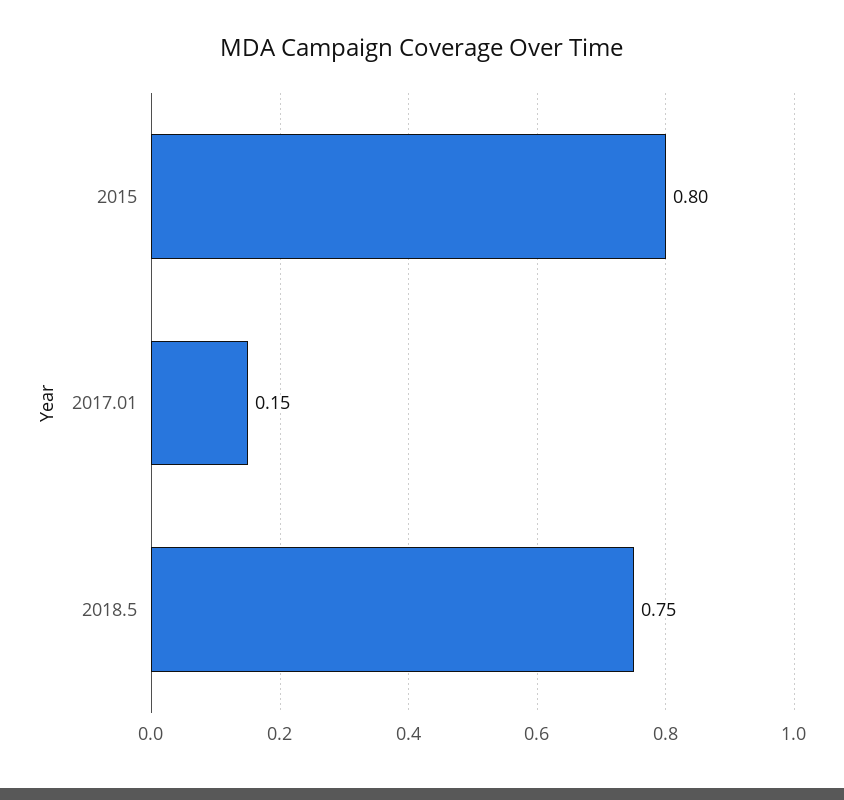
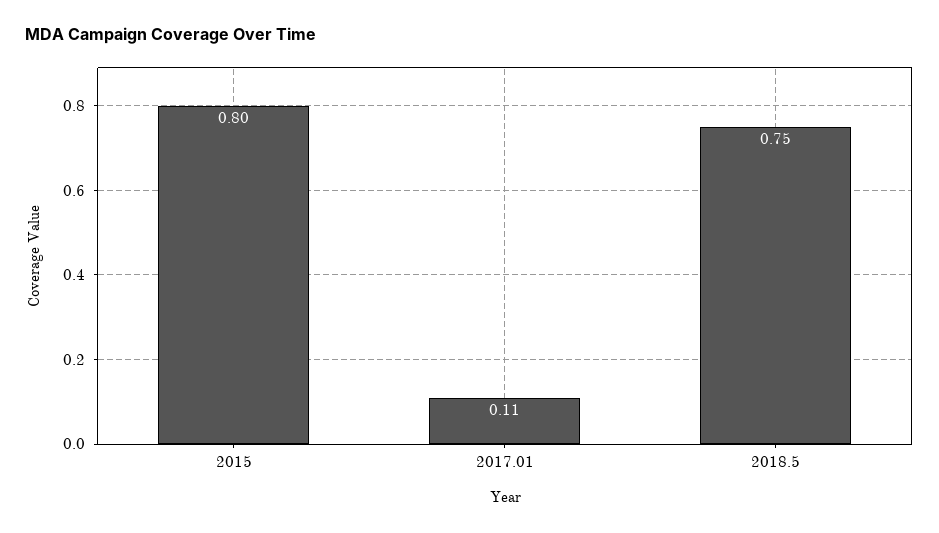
2017.01: 0.15 -> 0.11

